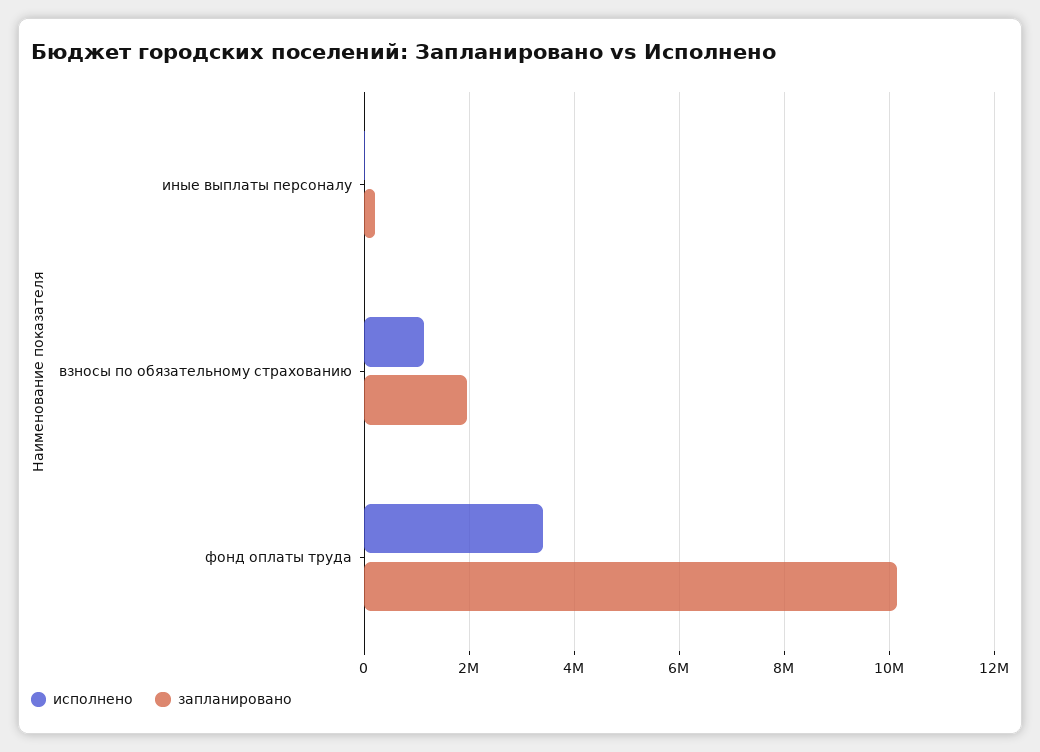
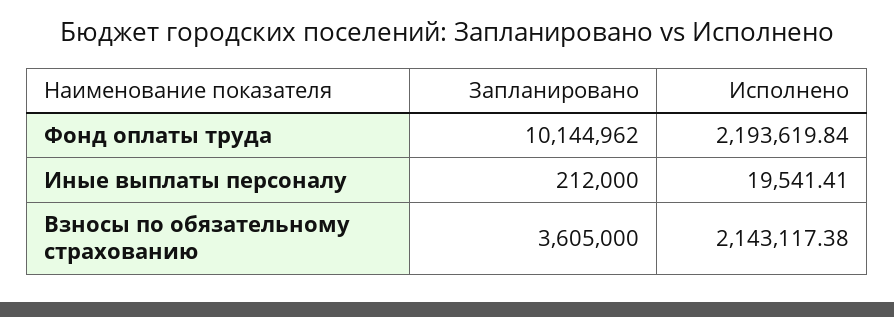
исполнено, взносы по обязательному страхованию: 1200000 -> 2143117.38
запланировано, взносы по обязательному страхованию: 2000000 -> 3605000
исполнено, фонд оплаты труда: 3400000 -> 2193619.84

